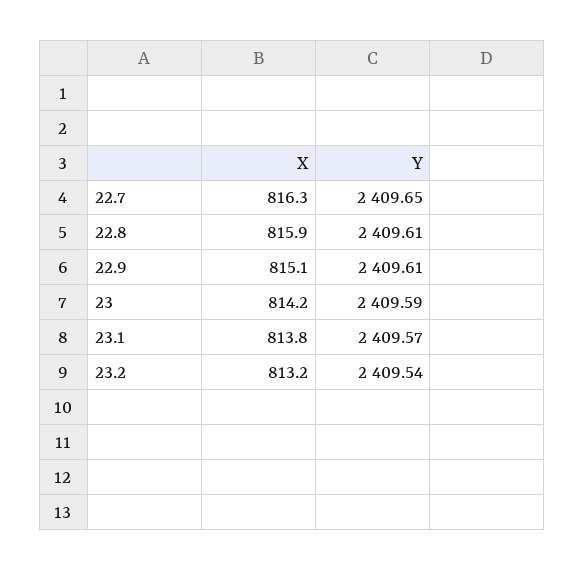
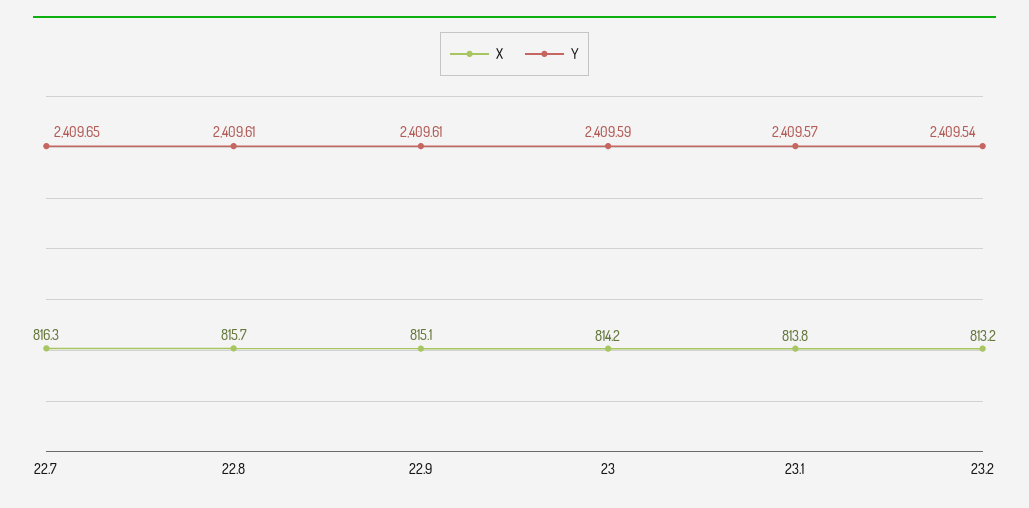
X, 22.8: 815.9 -> 815.7

